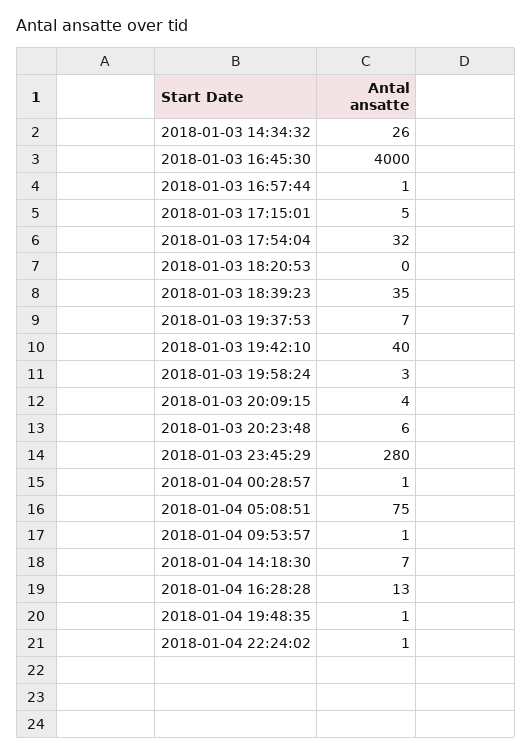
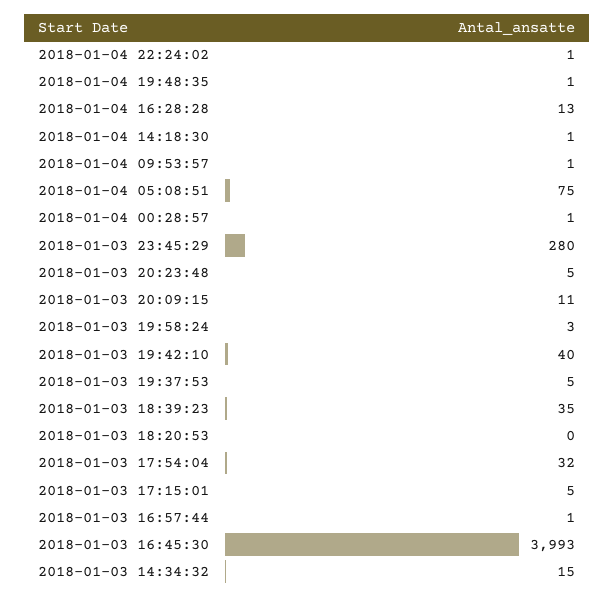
2018-01-03 14:34:32: 26 -> 15
2018-01-03 16:45:30: 4000 -> 3993
2018-01-03 19:37:53: 7 -> 5
2018-01-03 20:09:15: 4 -> 11
2018-01-03 20:23:48: 6 -> 5
2018-01-04 14:18:30: 7 -> 1

